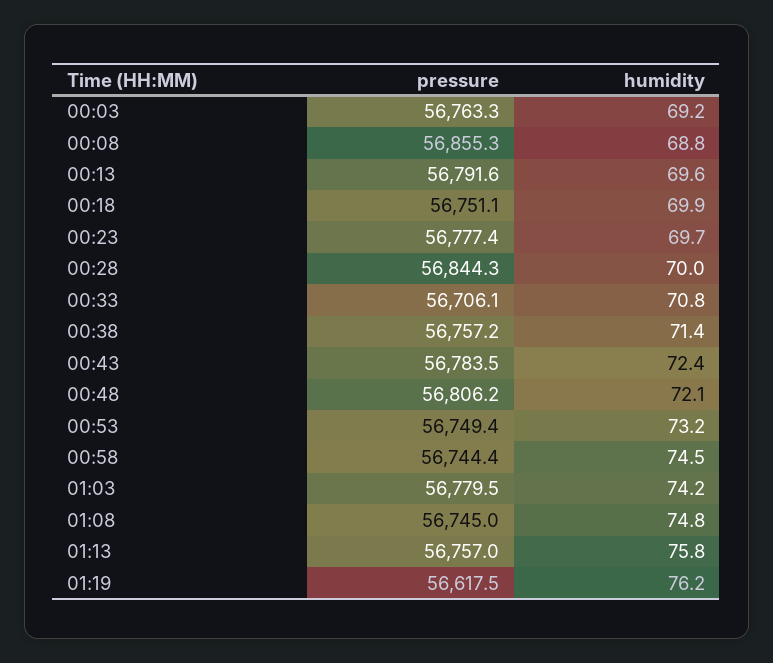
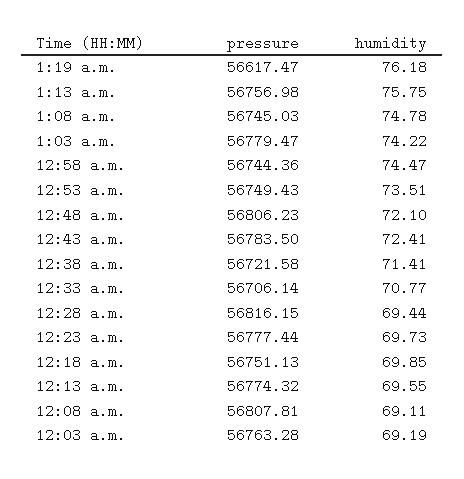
pressure, 00:08: 56855.3 -> 56807.81
humidity, 00:08: 68.8 -> 69.11
pressure, 00:13: 56791.6 -> 56774.32
pressure, 00:28: 56844.3 -> 56816.15
humidity, 00:28: 70 -> 69.44
pressure, 00:38: 56757.2 -> 56721.58
humidity, 00:53: 73.2 -> 73.51

